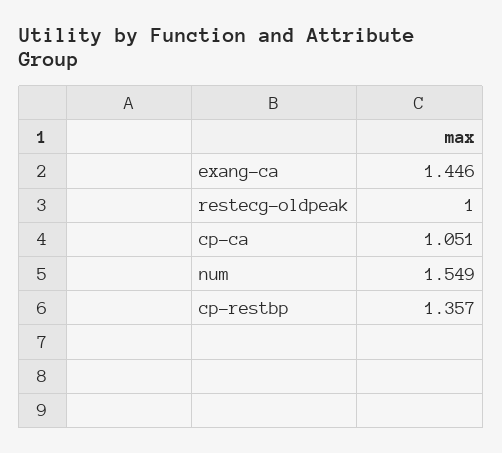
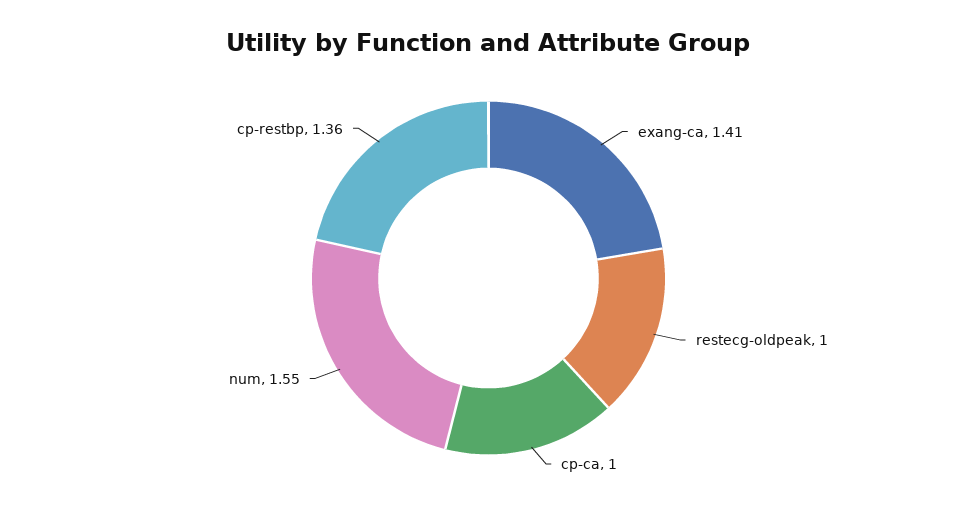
exang-ca: 1.446 -> 1.41
cp-ca: 1.051 -> 1

